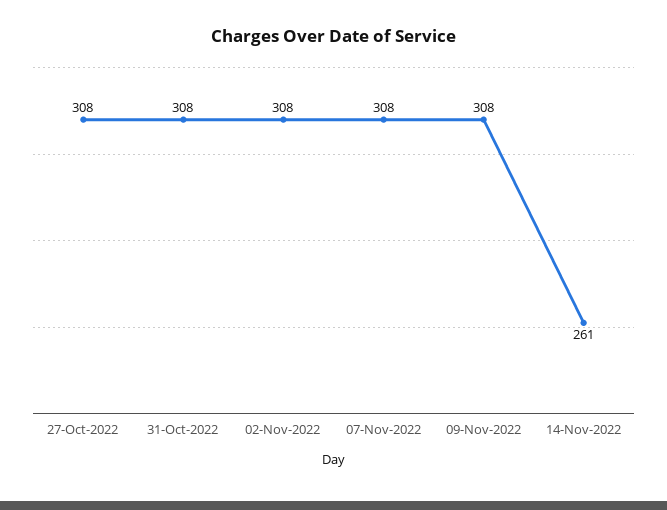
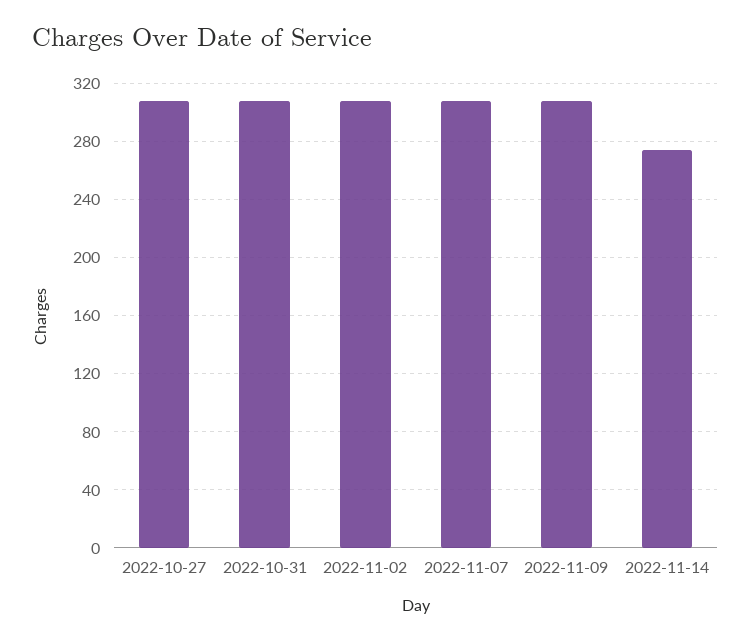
14-Nov-2022: 261 -> 275

